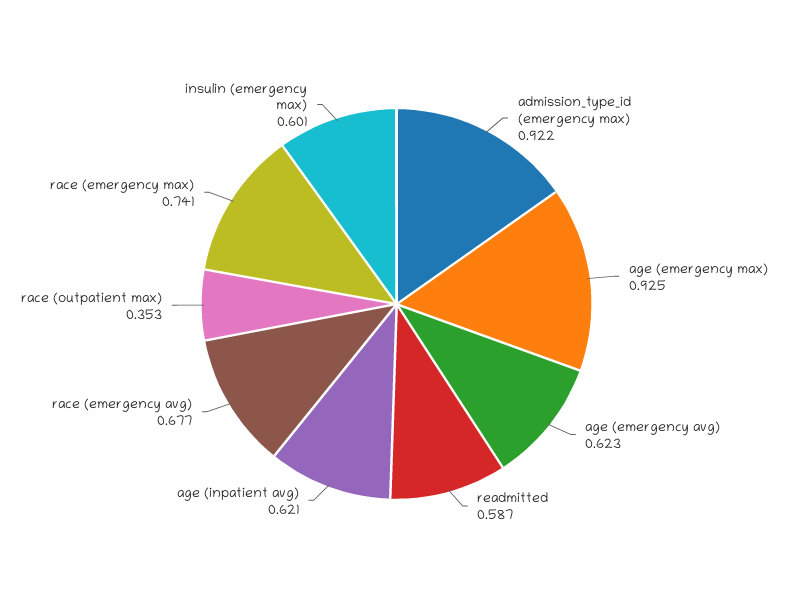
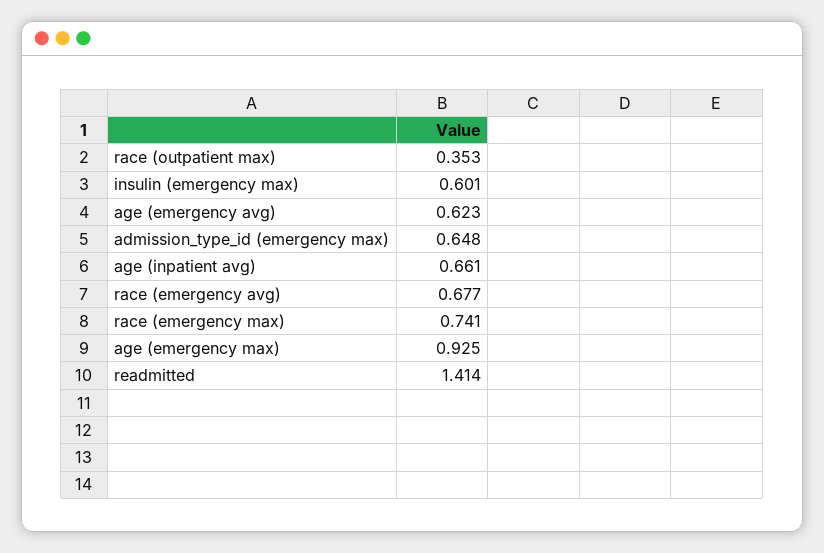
admission_type_id (emergency max): 0.922 -> 0.648
readmitted: 0.587 -> 1.414
age (inpatient avg): 0.621 -> 0.661

